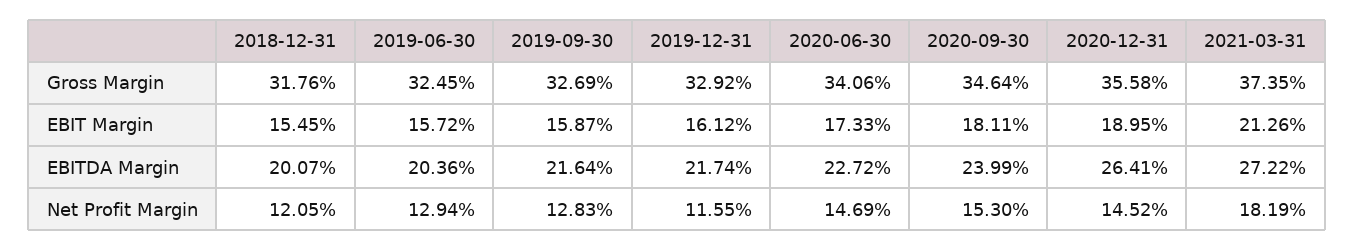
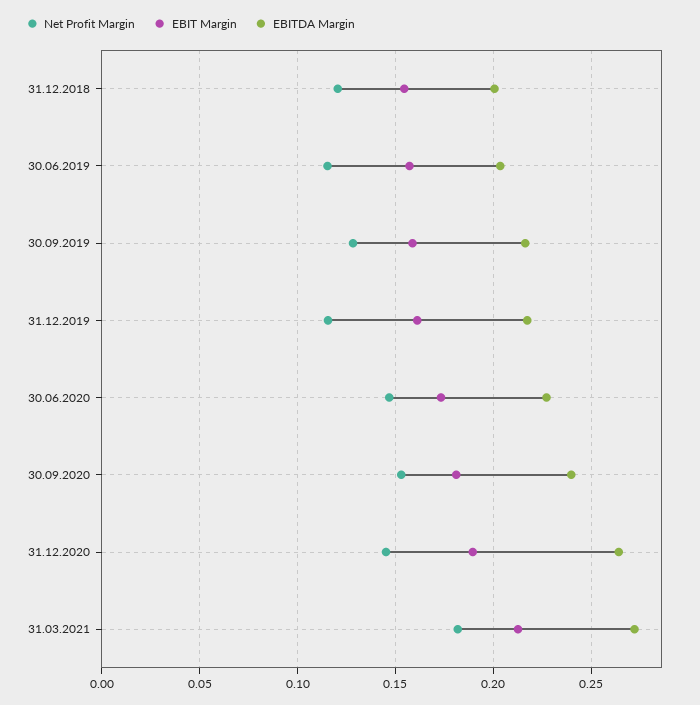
Gross Margin, 2018-12-31: 0.3176 -> none
Gross Margin, 2019-06-30: 0.3245 -> none
Gross Margin, 2019-09-30: 0.3269 -> none
Gross Margin, 2019-12-31: 0.3292 -> none
Gross Margin, 2020-06-30: 0.3406 -> none
Gross Margin, 2020-09-30: 0.3464 -> none
Gross Margin, 2020-12-31: 0.3558 -> none
Gross Margin, 2021-03-31: 0.3735 -> none
Net Profit Margin, 2019-06-30: 0.1294 -> 0.115

